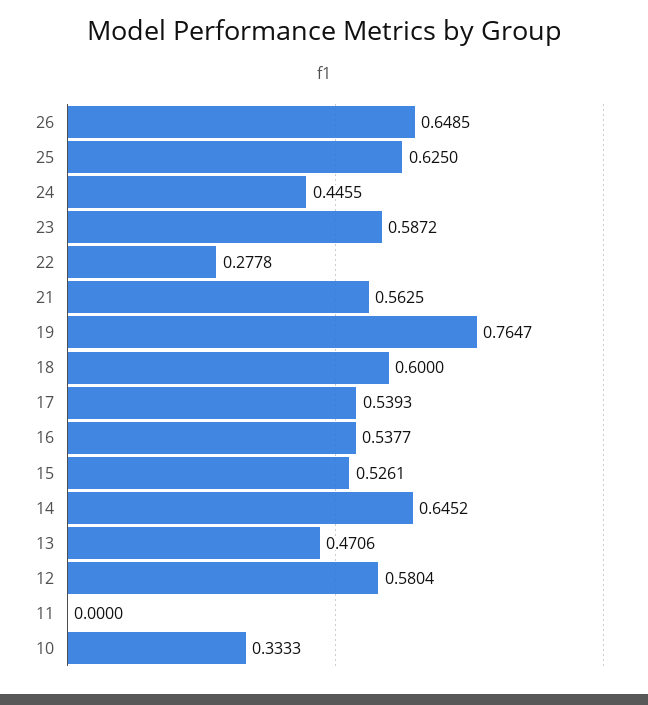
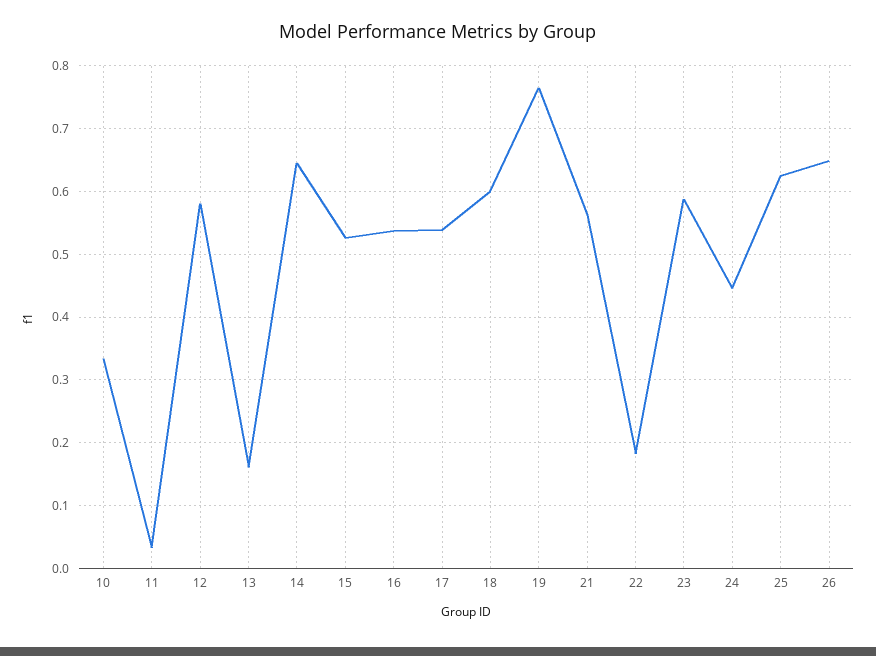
22: 0.2778 -> 0.18
13: 0.4706 -> 0.16
11: 0 -> 0.03

